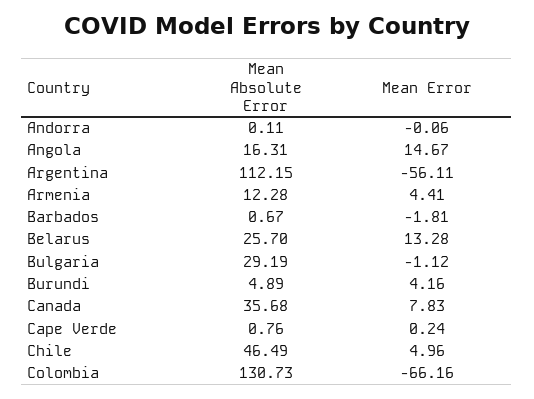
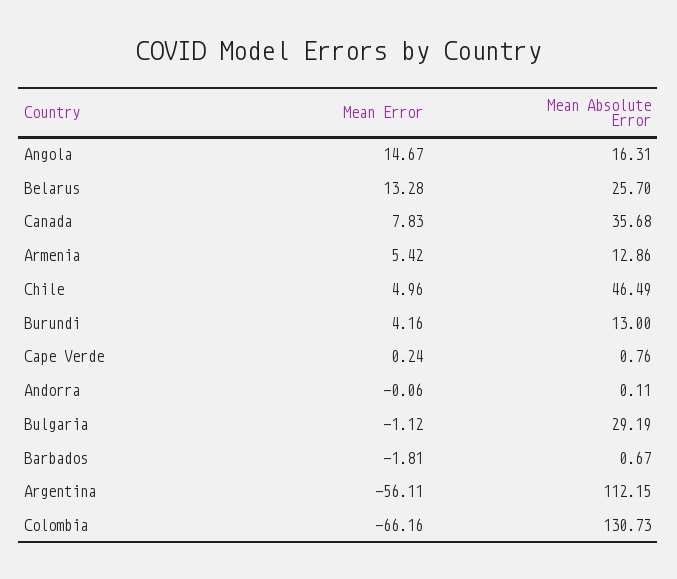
Mean Absolute Error, Armenia: 12.28 -> 12.86
Mean Error, Armenia: 4.41 -> 5.42
Mean Absolute Error, Burundi: 4.89 -> 13

